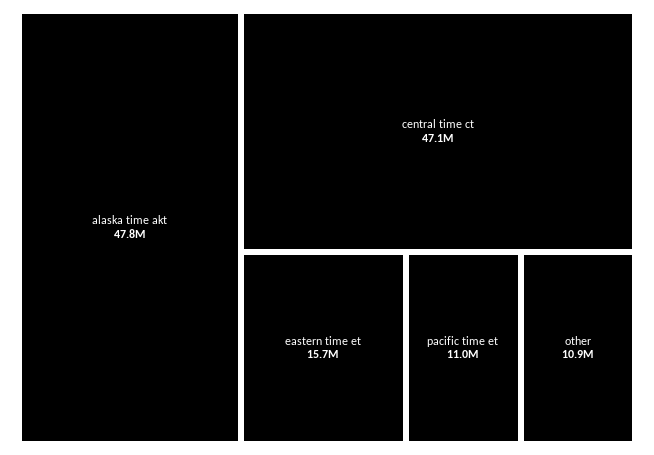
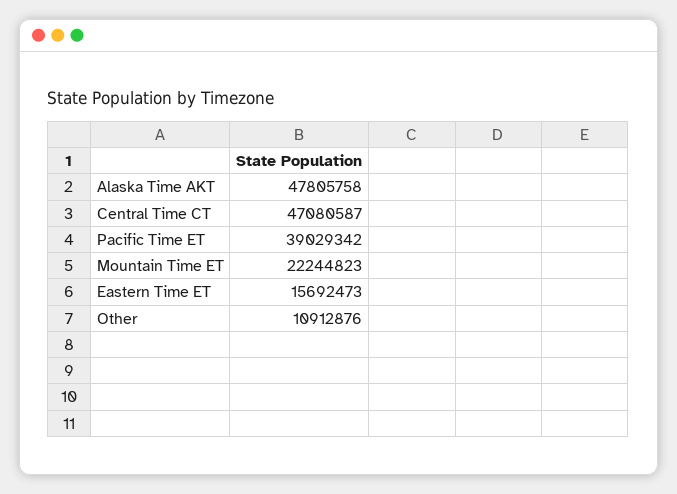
pacific time et: 11000000 -> 39029342
Mountain Time ET: none -> 22244823

